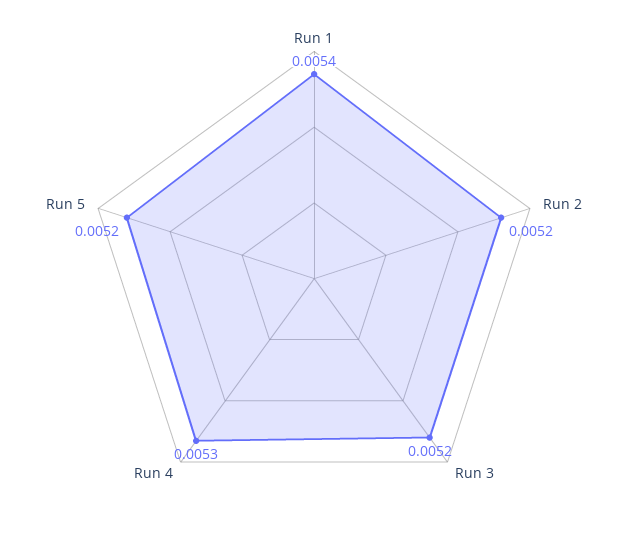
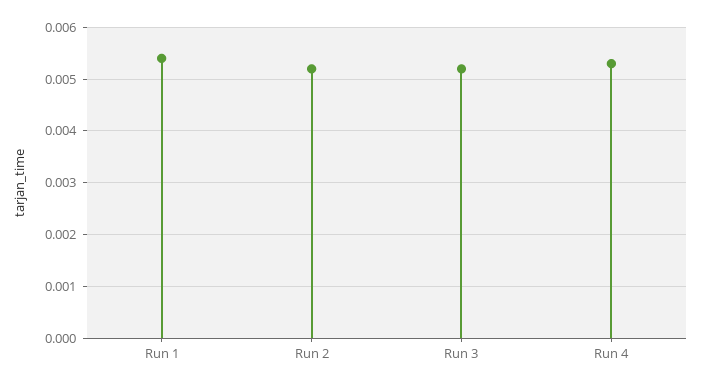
Run 5: 0.0052 -> none

